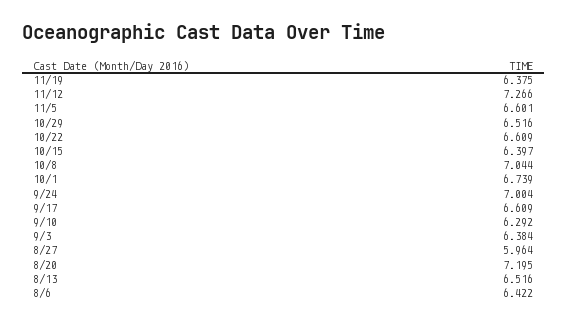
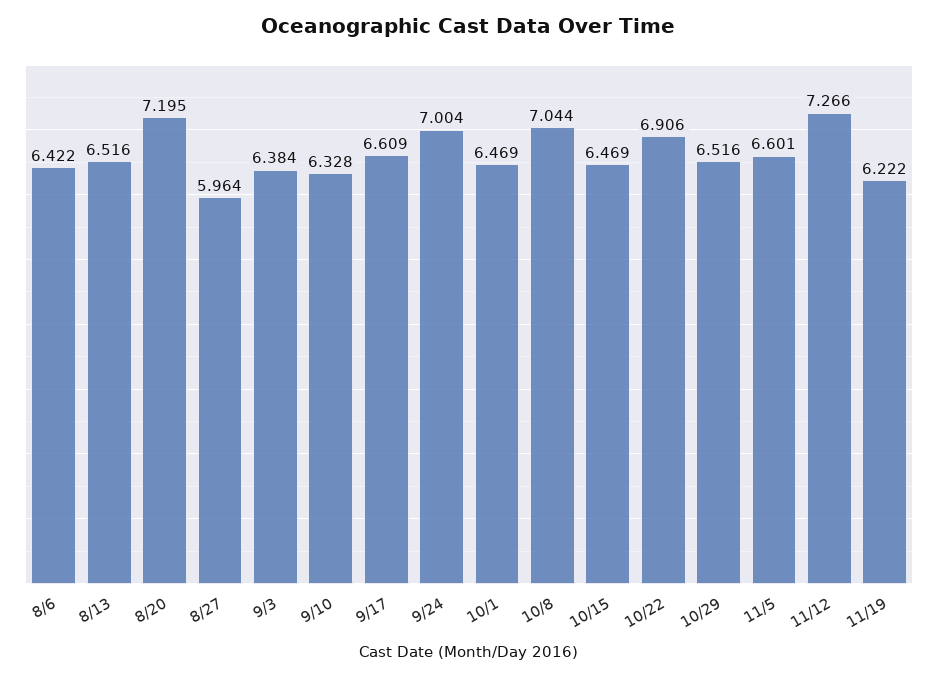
11/19: 6.375 -> 6.222
10/22: 6.609 -> 6.906
10/15: 6.397 -> 6.469
10/1: 6.739 -> 6.469
9/10: 6.292 -> 6.328

